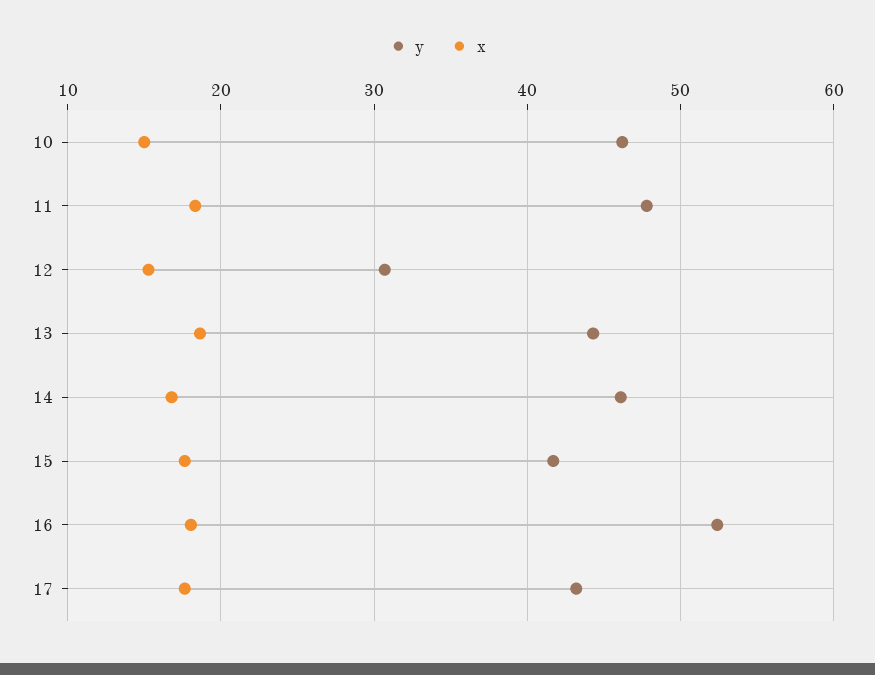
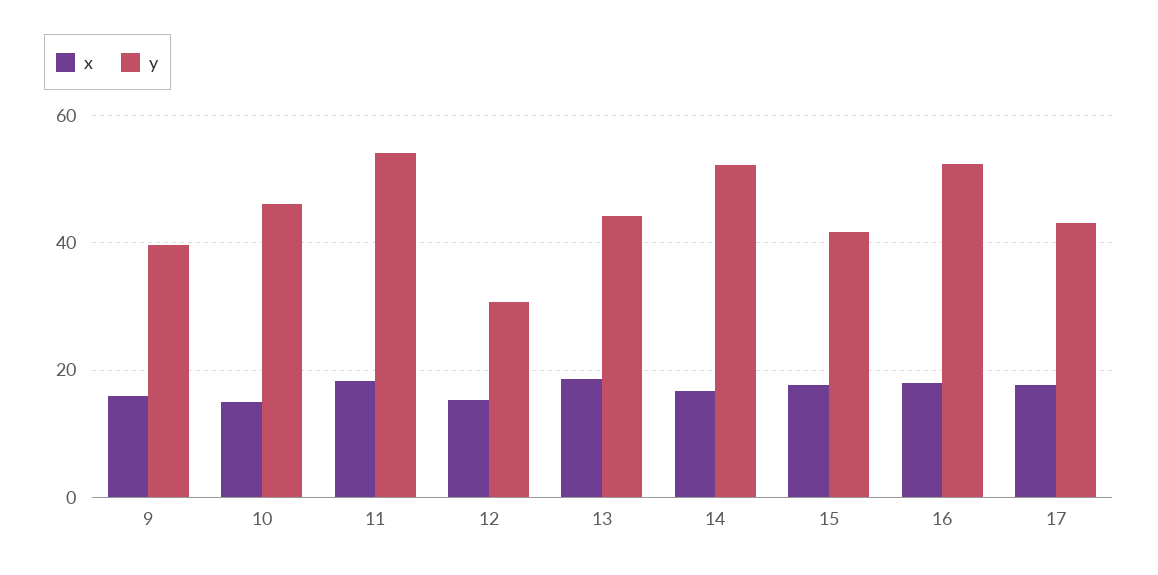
y, 11: 48 -> 54
y, 14: 46 -> 52
x, 9: none -> 16
y, 9: none -> 40

